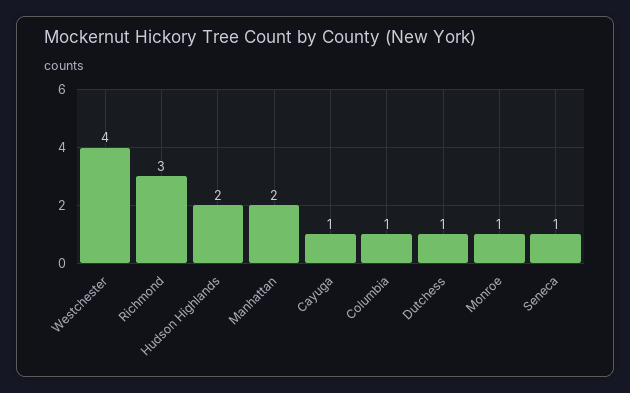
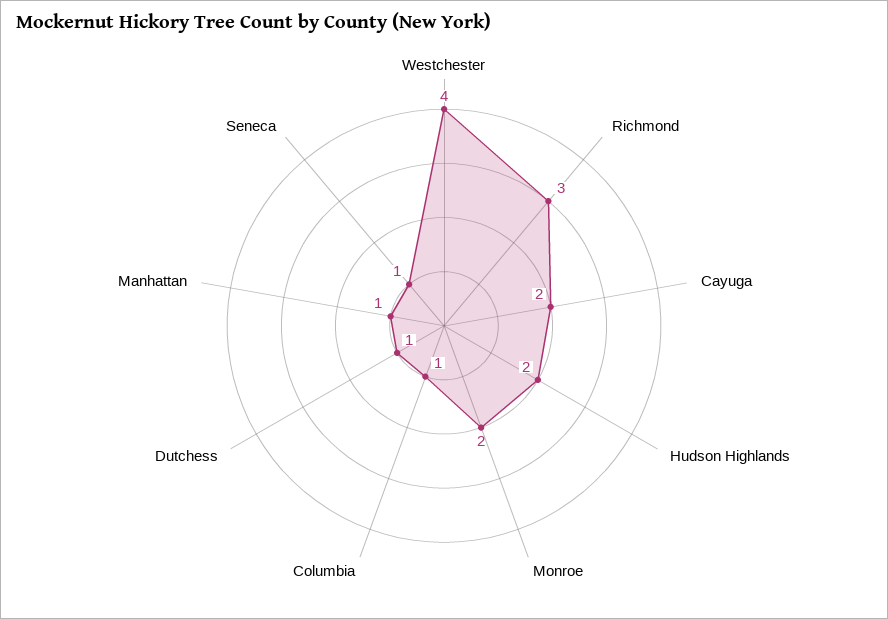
Manhattan: 2 -> 1
Cayuga: 1 -> 2
Monroe: 1 -> 2

